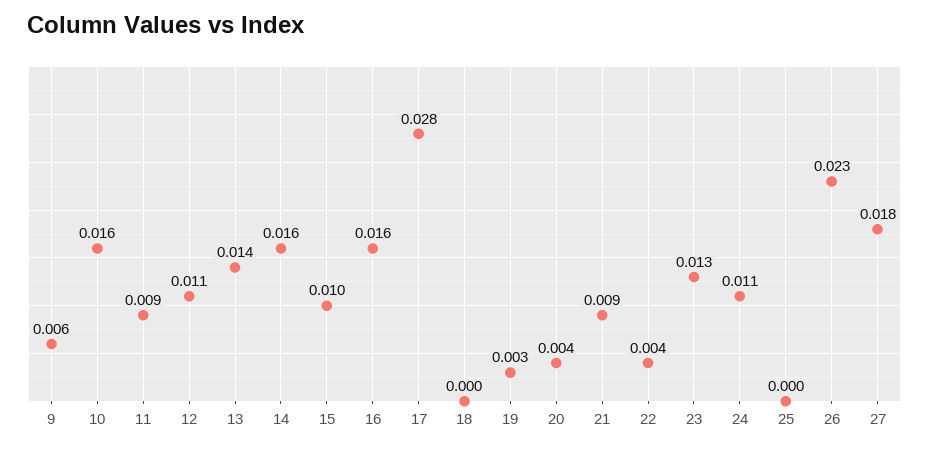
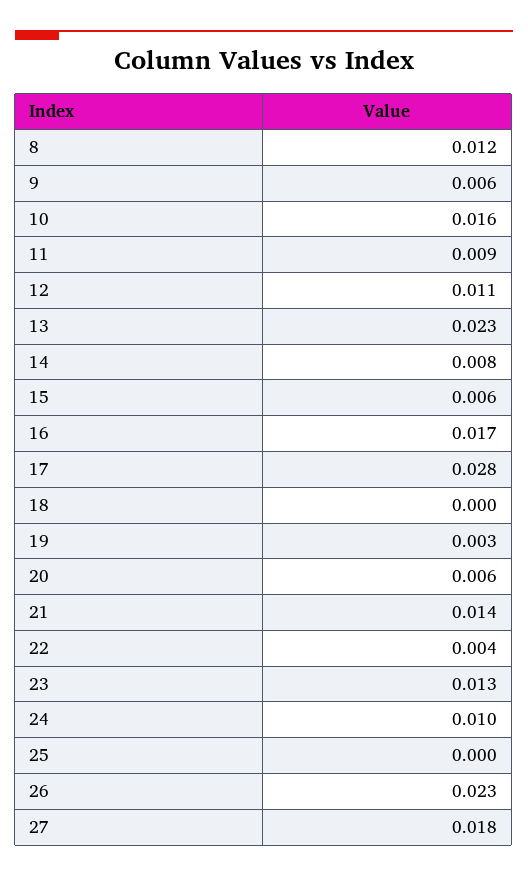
13: 0.014 -> 0.023
14: 0.016 -> 0.008
15: 0.01 -> 0.006
16: 0.016 -> 0.017
20: 0.004 -> 0.006
21: 0.009 -> 0.014
24: 0.011 -> 0.01
8: none -> 0.012

